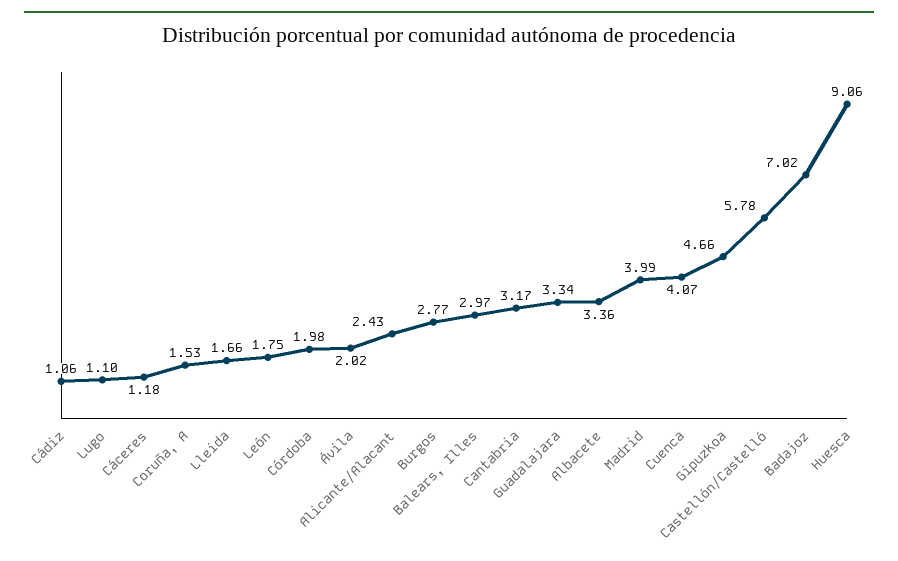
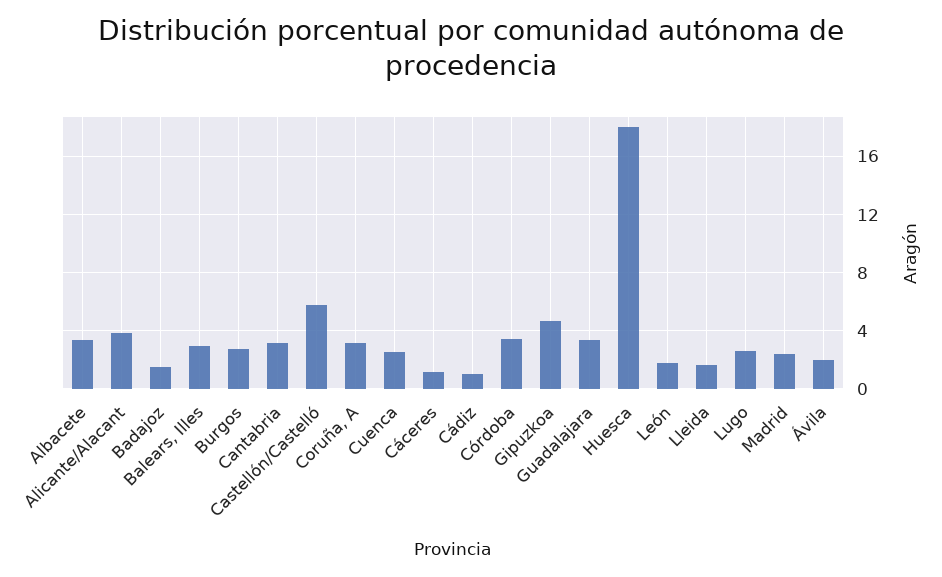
Lugo: 1.1 -> 2.5
Coruña, A: 1.53 -> 3
Córdoba: 1.98 -> 3.5
Alicante/Alacant: 2.43 -> 4
Madrid: 3.99 -> 2.5
Cuenca: 4.07 -> 2.5
Badajoz: 7.02 -> 1.5
Huesca: 9.06 -> 18

